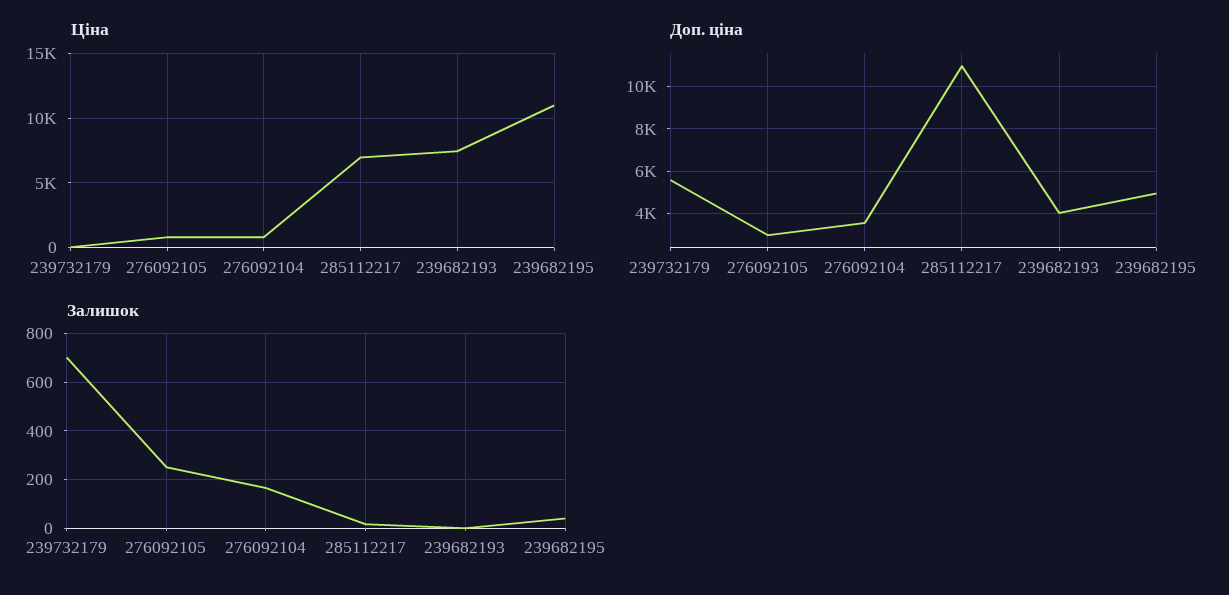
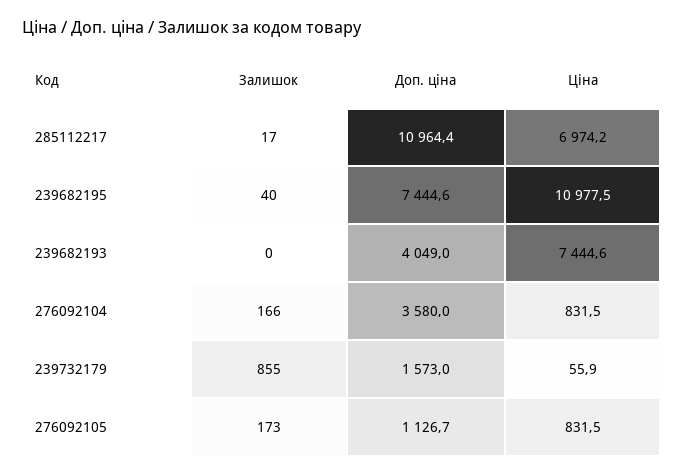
Доп. ціна, 239732179: 5500 -> 1573
Доп. ціна, 276092105: 3000 -> 1126.7
Доп. ціна, 239682195: 5000 -> 7444.6
Залишок, 239732179: 700 -> 855
Залишок, 276092105: 250 -> 173

